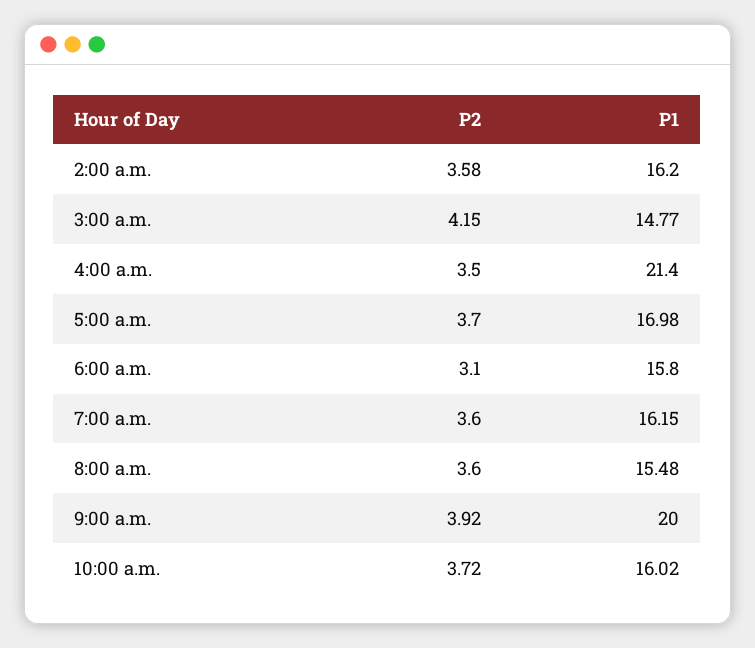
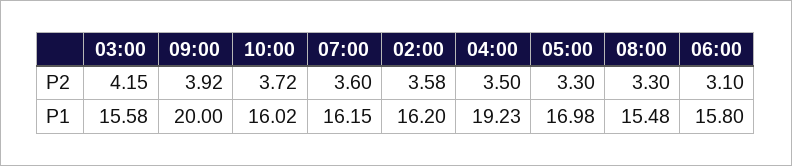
P1, 3:00 a.m.: 14.77 -> 15.58
P1, 4:00 a.m.: 21.4 -> 19.23
P2, 5:00 a.m.: 3.7 -> 3.3
P2, 8:00 a.m.: 3.6 -> 3.3

